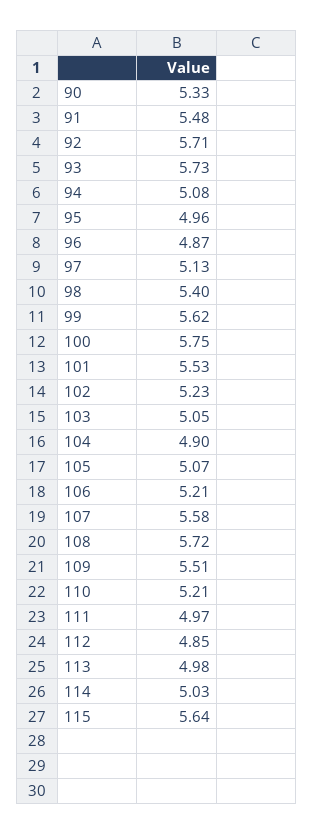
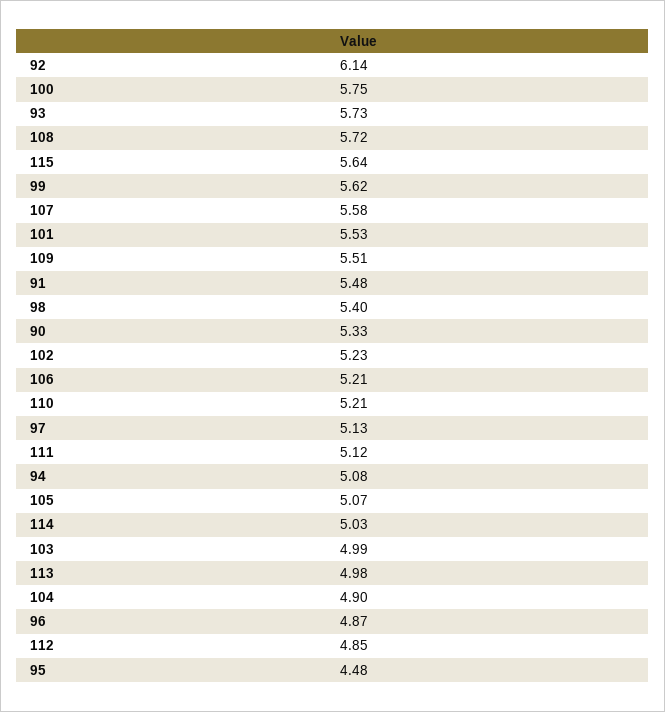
92: 5.71 -> 6.14
95: 4.96 -> 4.48
103: 5.05 -> 4.99
111: 4.97 -> 5.12

